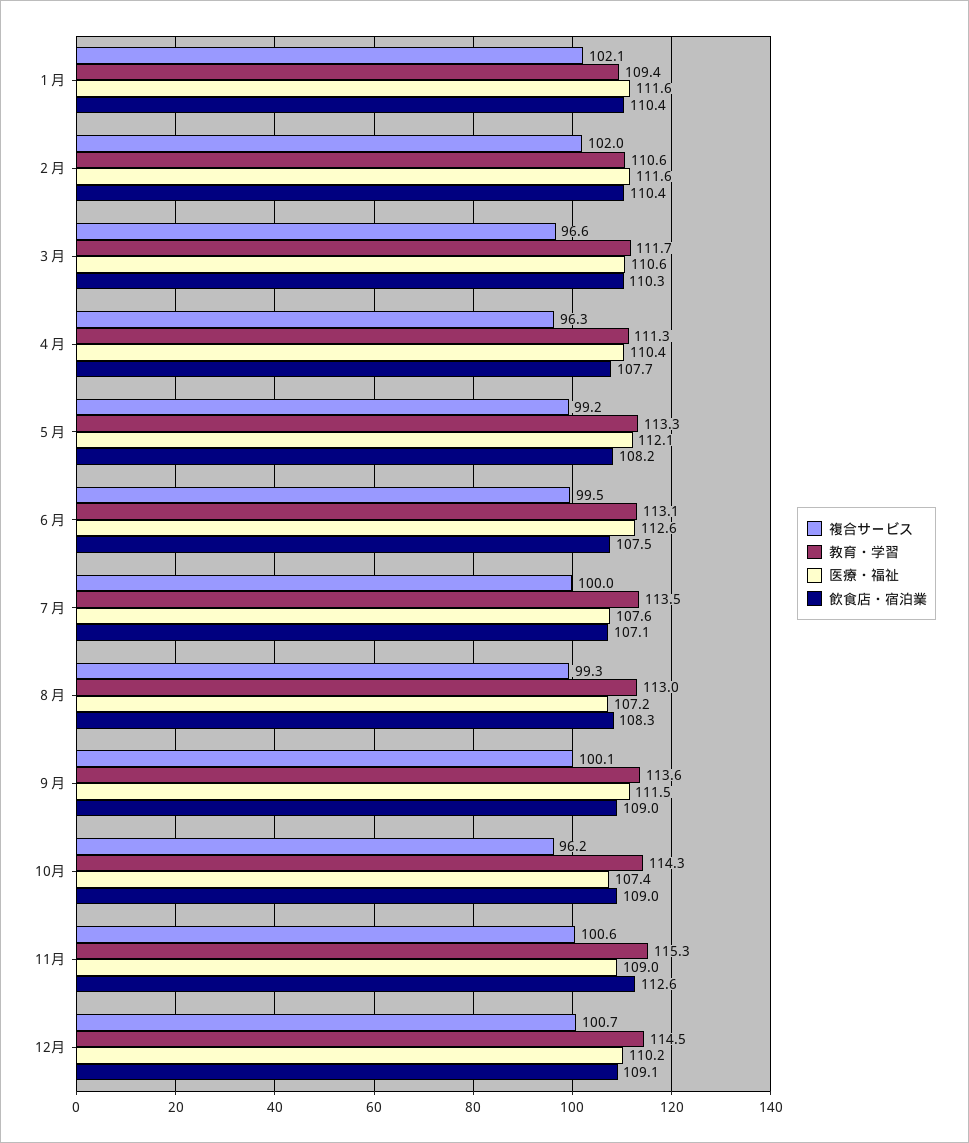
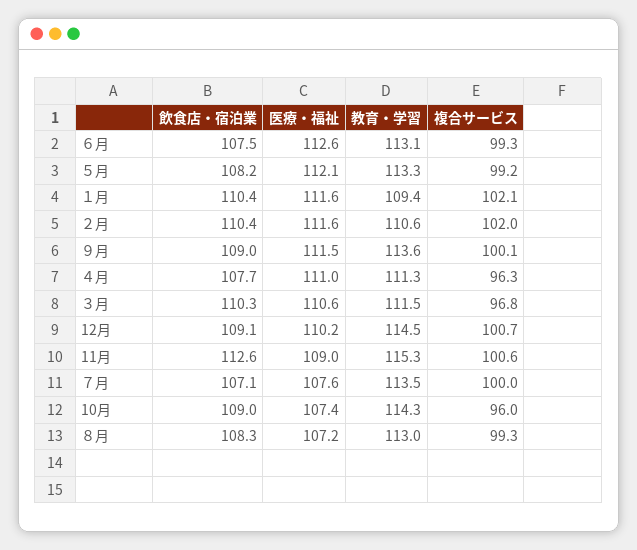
複合サービス, ３月: 96.6 -> 96.8
教育・学習, ３月: 111.7 -> 111.5
医療・福祉, ４月: 110.4 -> 111
複合サービス, ６月: 99.5 -> 99.3
複合サービス, 10月: 96.2 -> 96

